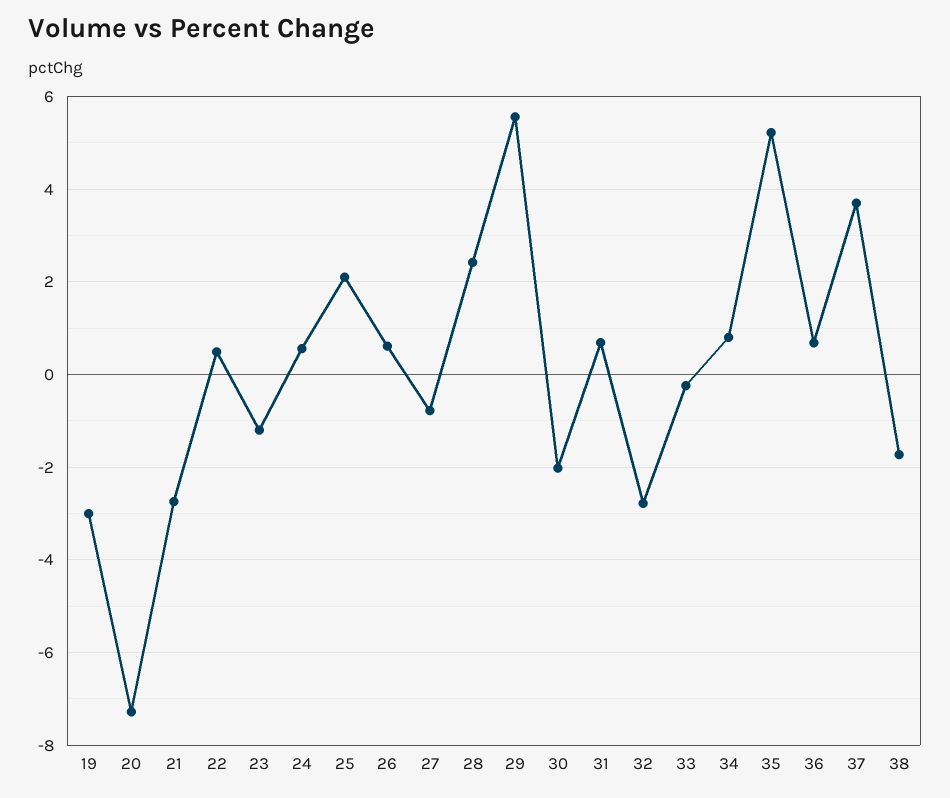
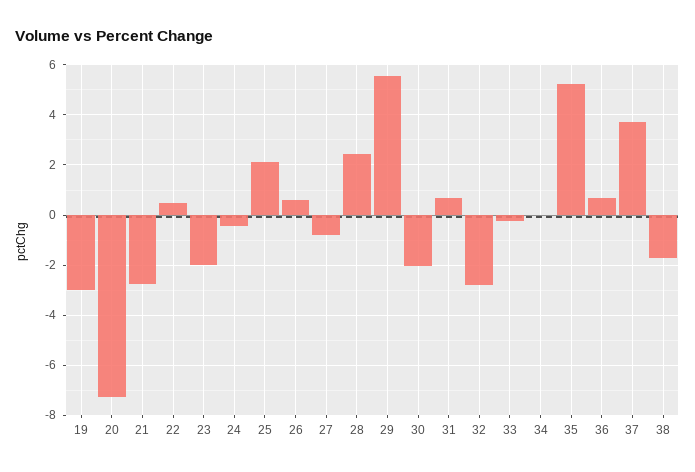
23: -1.2 -> -2
24: 0.6 -> -0.5
34: 0.8 -> 0

